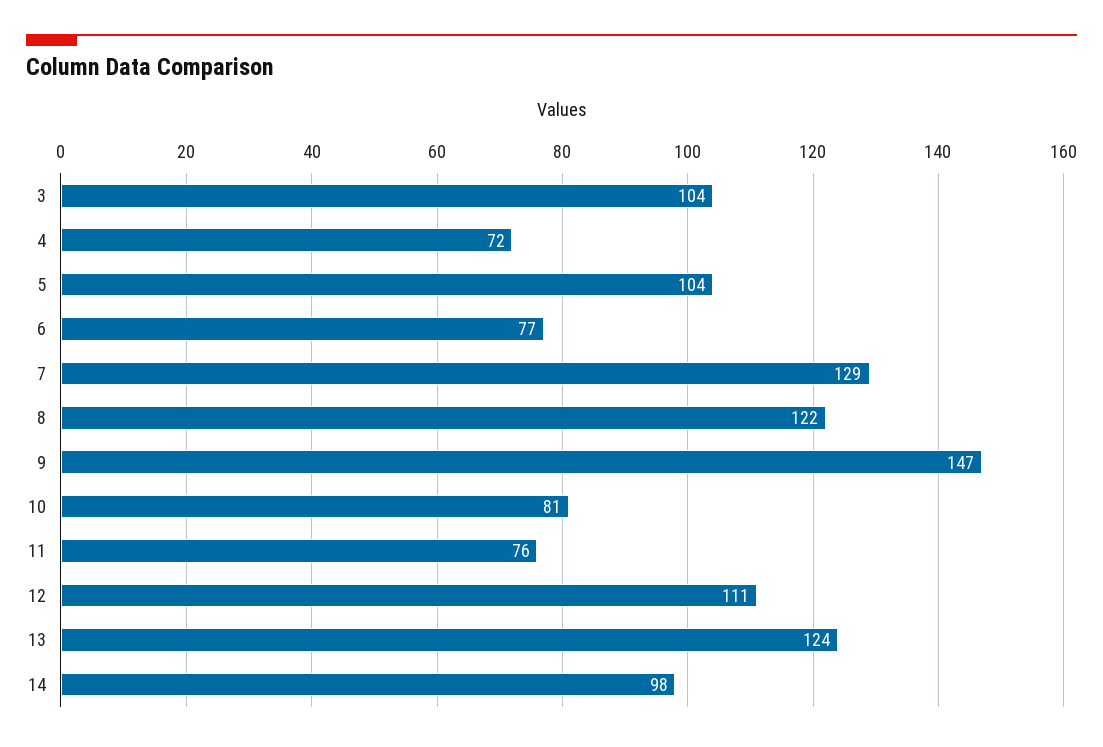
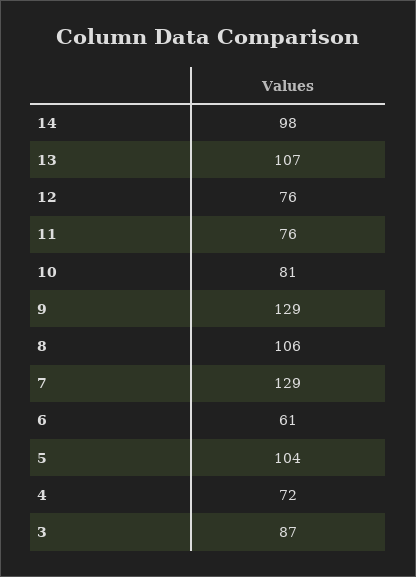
3: 104 -> 87
6: 77 -> 61
8: 122 -> 106
9: 147 -> 129
12: 111 -> 76
13: 124 -> 107

